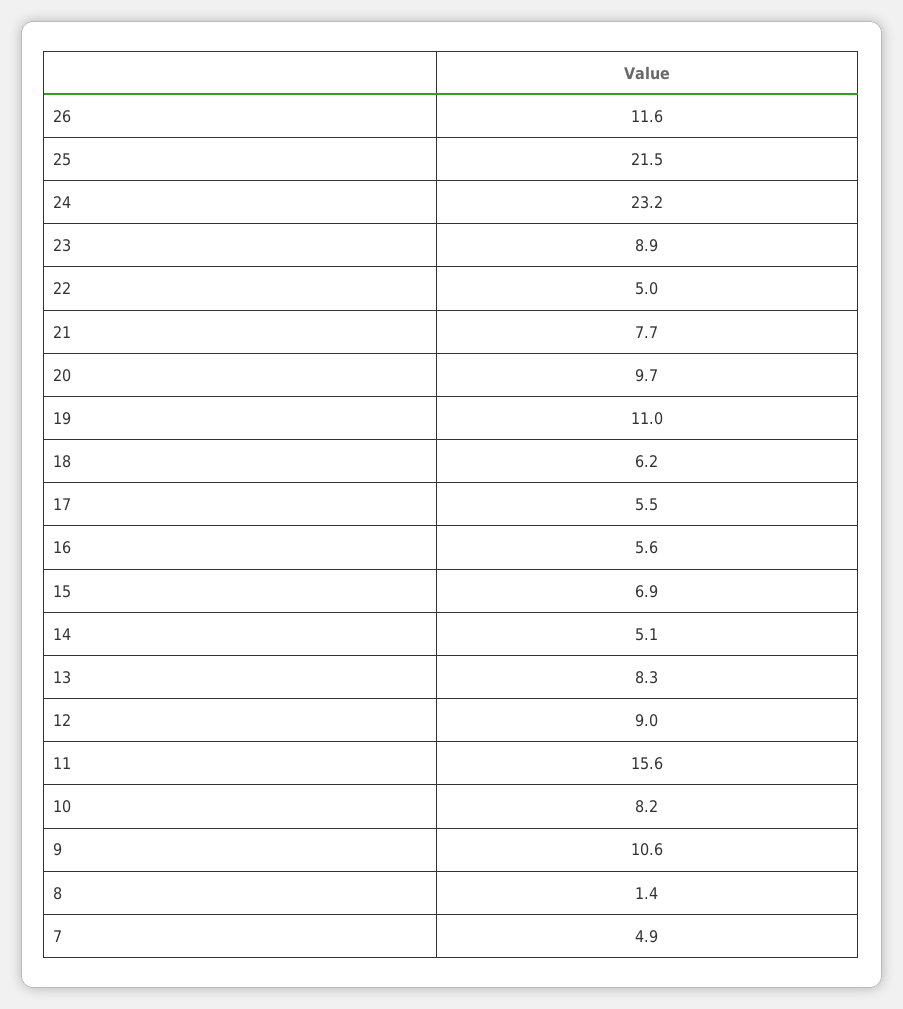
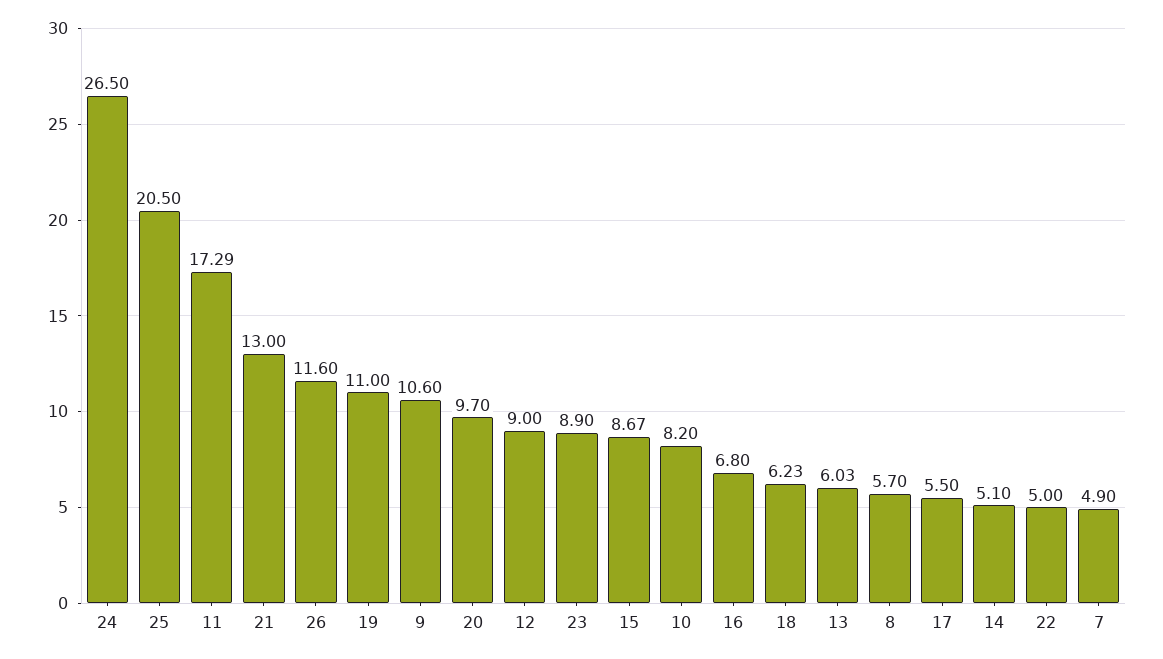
25: 21.5 -> 20.5
24: 23.2 -> 26.5
21: 7.7 -> 13
16: 5.6 -> 6.8
15: 6.9 -> 8.67
13: 8.3 -> 6.03
11: 15.6 -> 17.29
8: 1.4 -> 5.7

